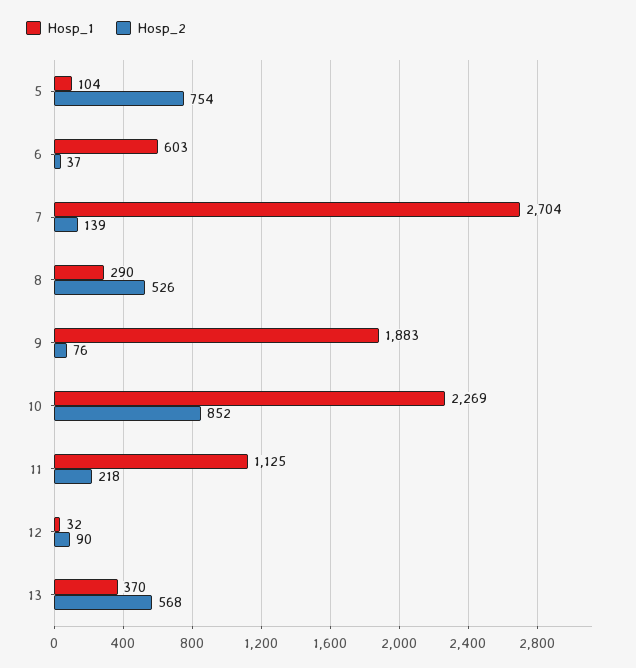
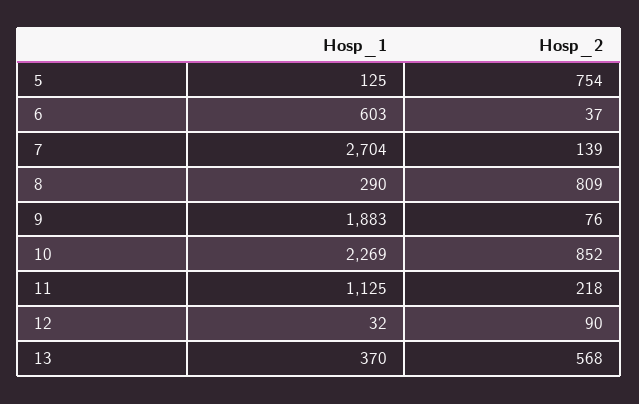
Hosp_1, 5: 104 -> 125
Hosp_2, 8: 526 -> 809

